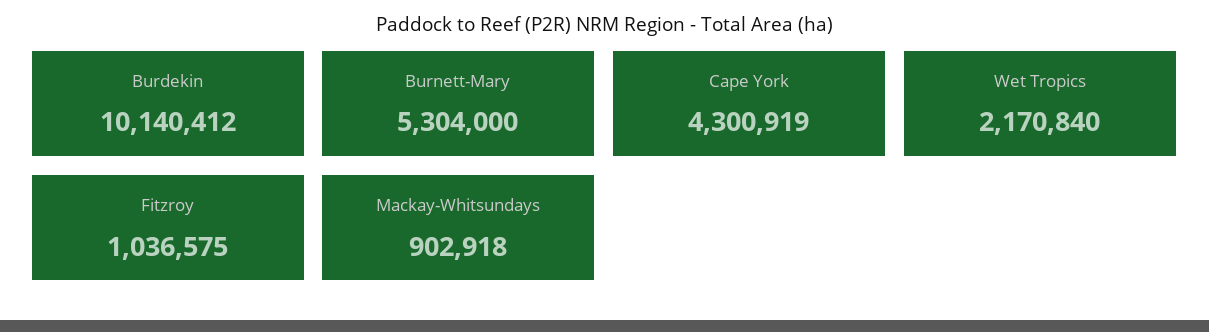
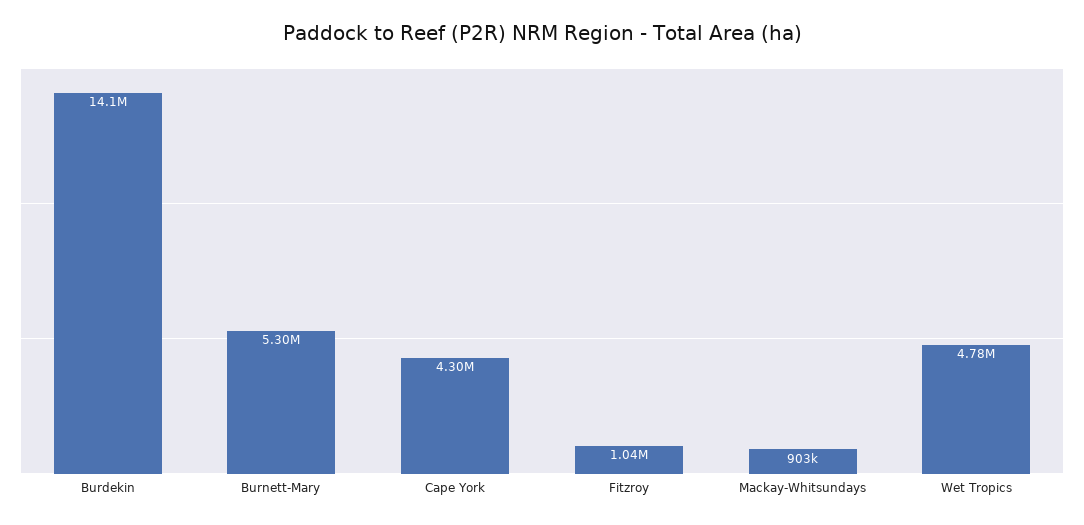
Burdekin: 10140412 -> 14100000
Wet Tropics: 2170840 -> 4780000

